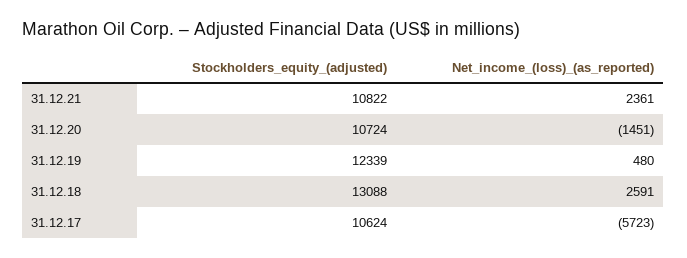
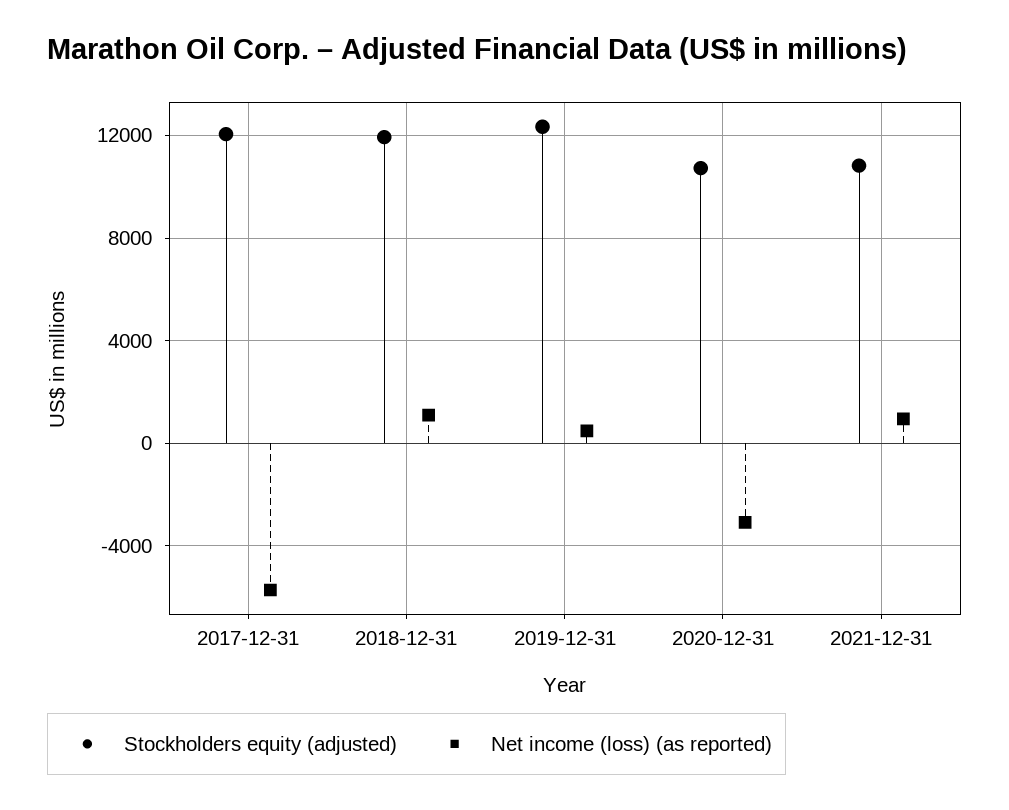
Net_income_(loss)_(as_reported), 31.12.21: 2361 -> 1000
Net_income_(loss)_(as_reported), 31.12.20: -1451 -> -3000
Stockholders_equity_(adjusted), 31.12.18: 13088 -> 12000
Net_income_(loss)_(as_reported), 31.12.18: 2591 -> 1000
Stockholders_equity_(adjusted), 31.12.17: 10624 -> 12000

